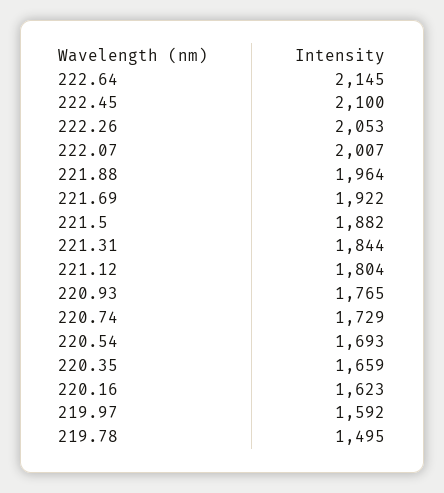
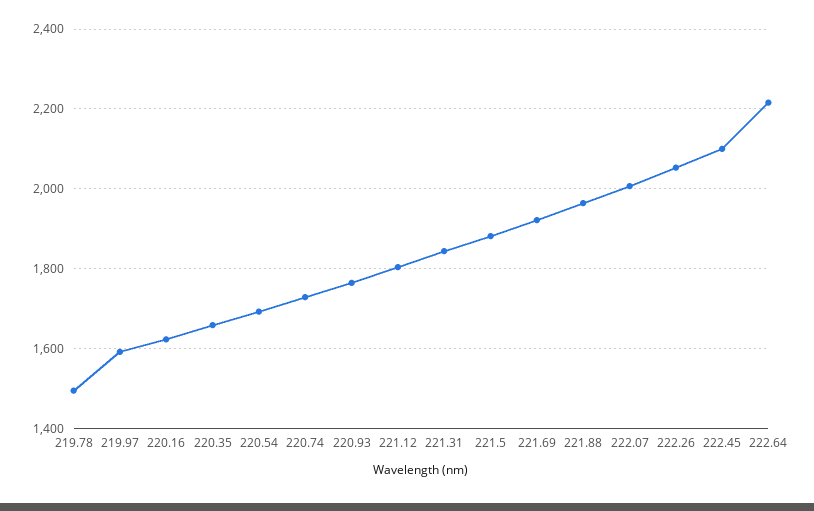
222.64: 2145 -> 2220

